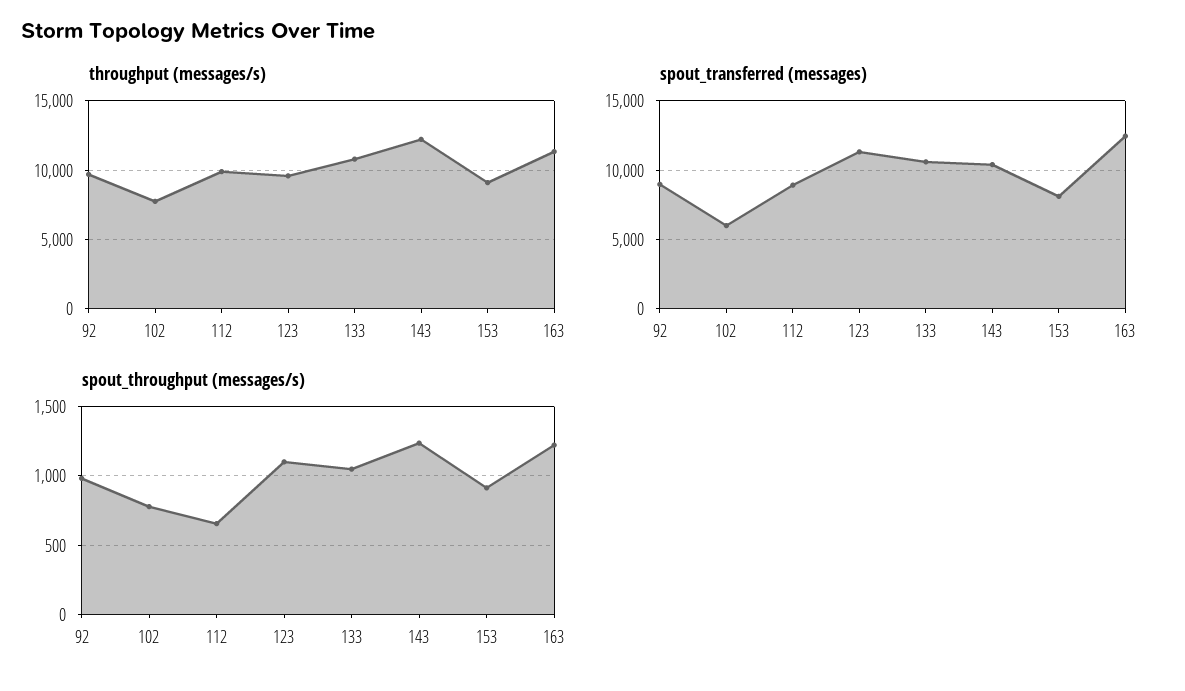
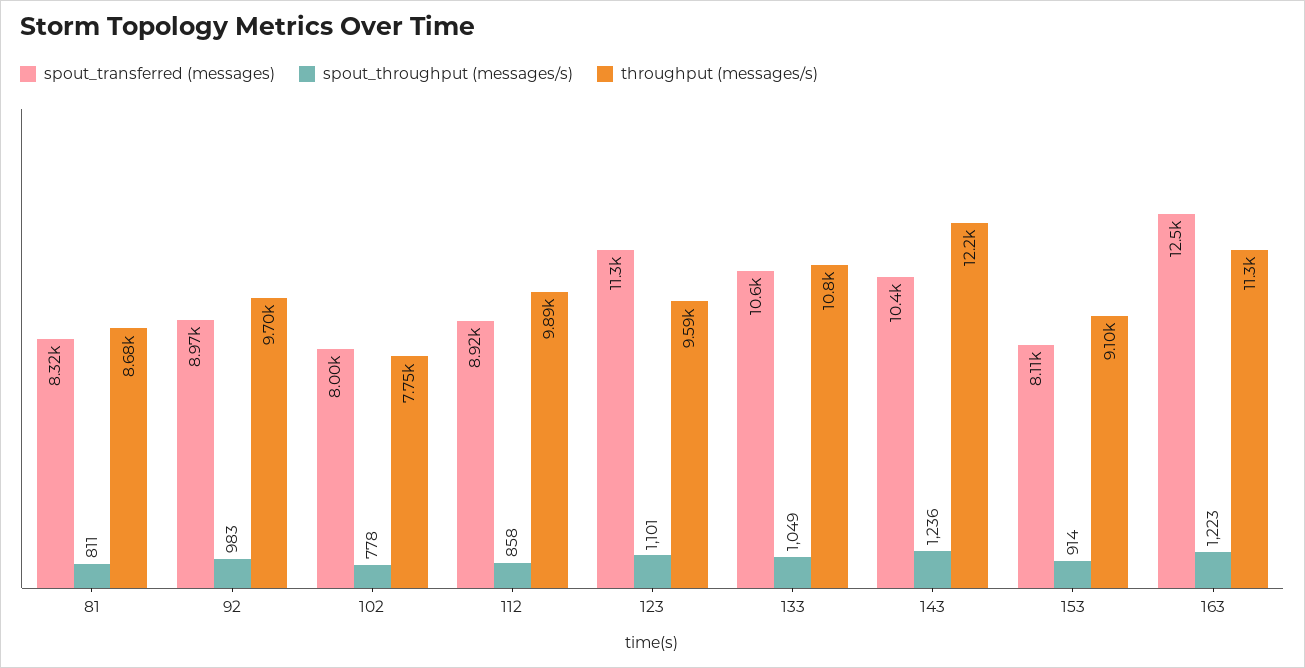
spout_transferred (messages), 102: 6000 -> 8000
spout_throughput (messages/s), 112: 650 -> 858
spout_transferred (messages), 81: none -> 8320
spout_throughput (messages/s), 81: none -> 811
throughput (messages/s), 81: none -> 8680

